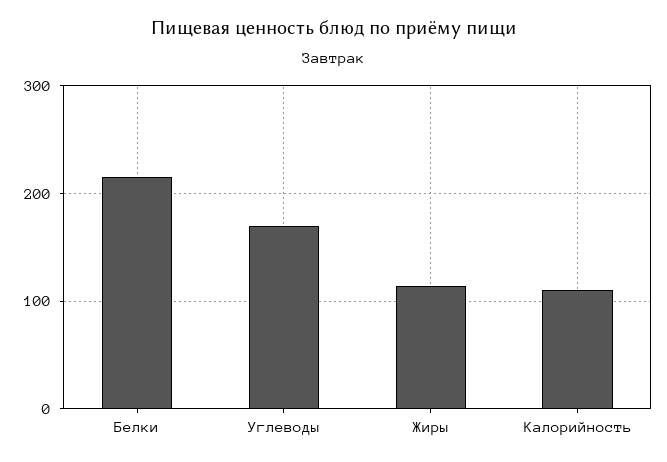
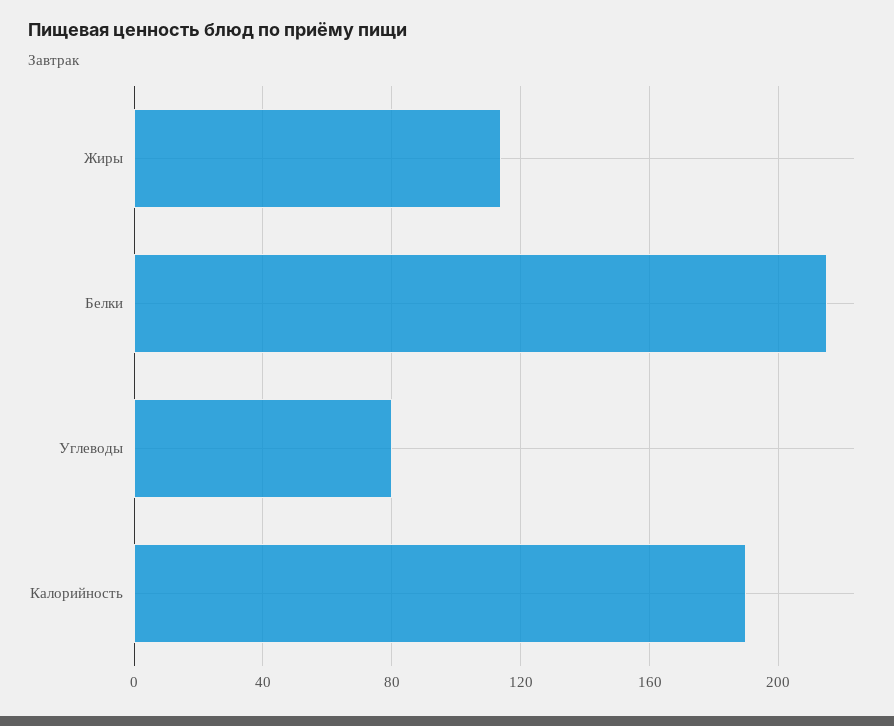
Углеводы: 170 -> 80
Калорийность: 110 -> 190

